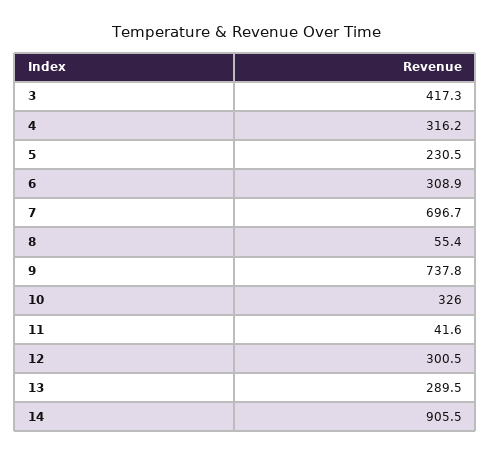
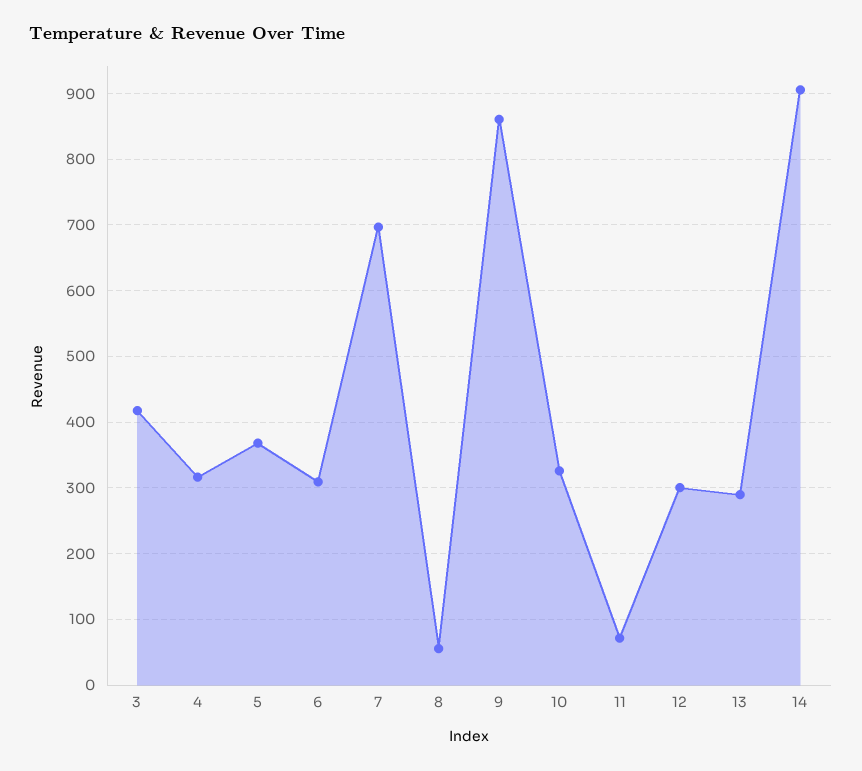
5: 230.5 -> 370
9: 737.8 -> 860
11: 41.6 -> 70

